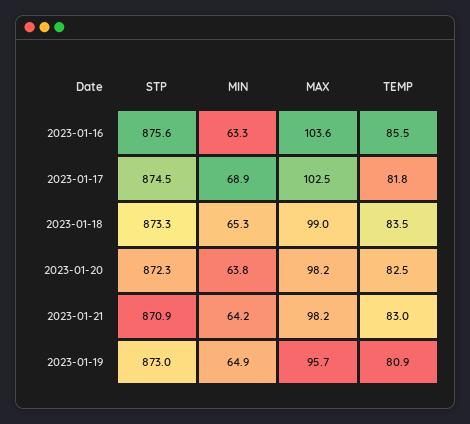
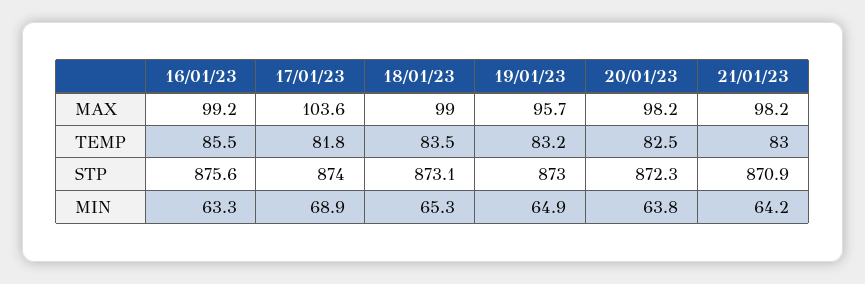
MAX, 2023-01-16: 103.6 -> 99.2
STP, 2023-01-17: 874.5 -> 874
MAX, 2023-01-17: 102.5 -> 103.6
STP, 2023-01-18: 873.3 -> 873.1
TEMP, 2023-01-19: 80.9 -> 83.2

